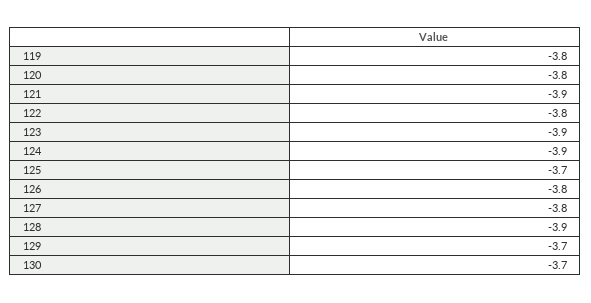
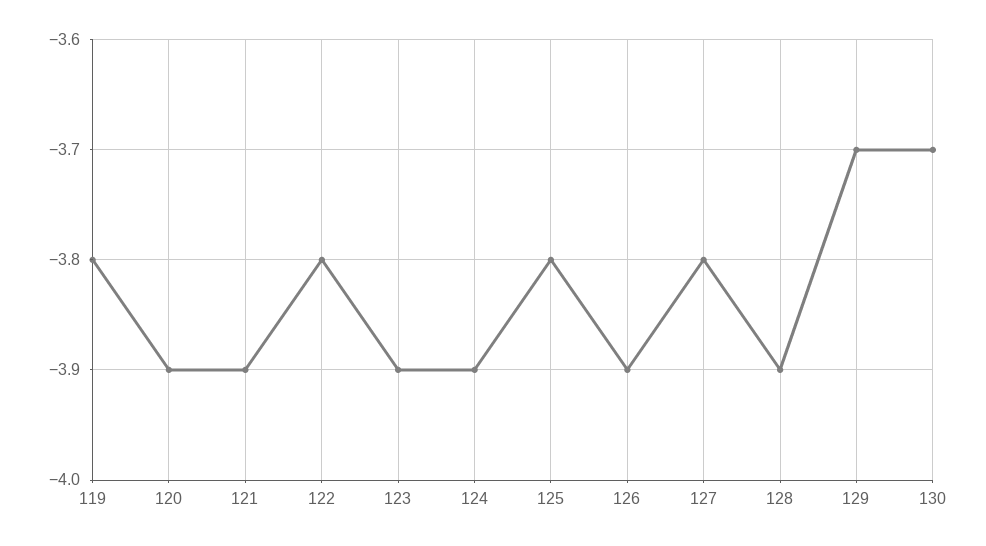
120: -3.8 -> -3.9
125: -3.7 -> -3.8
126: -3.8 -> -3.9

